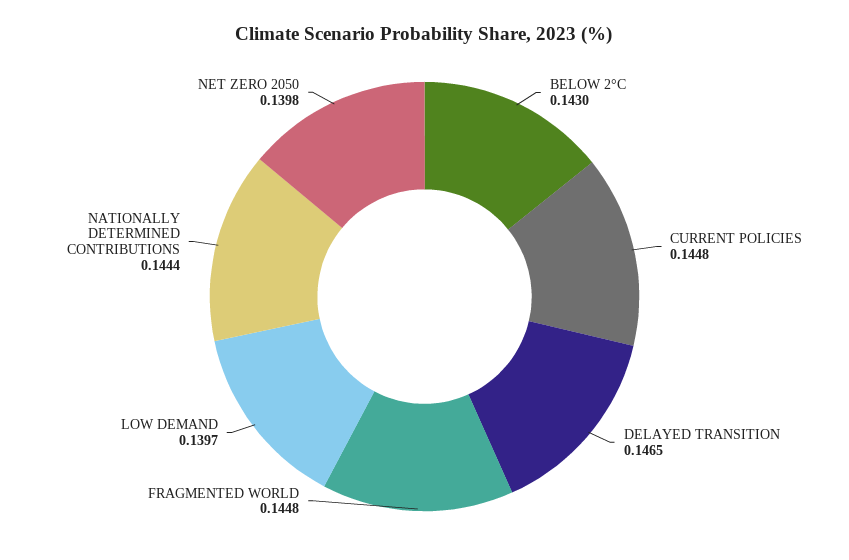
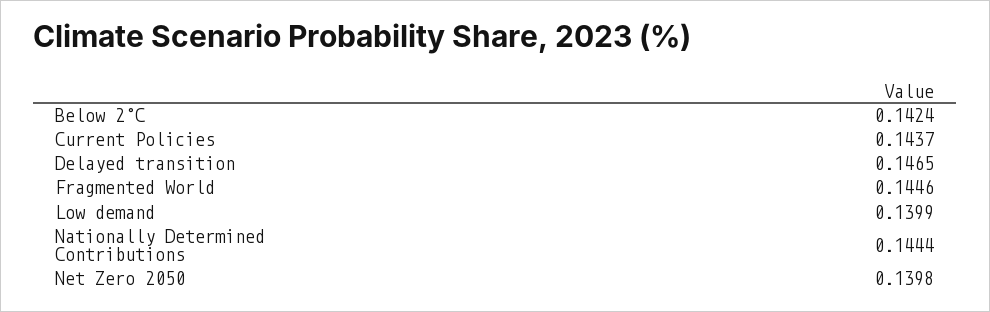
BELOW 2°C: 0.143 -> 0.1424
CURRENT POLICIES: 0.1448 -> 0.1437
FRAGMENTED WORLD: 0.1448 -> 0.1446
LOW DEMAND: 0.1397 -> 0.1399

